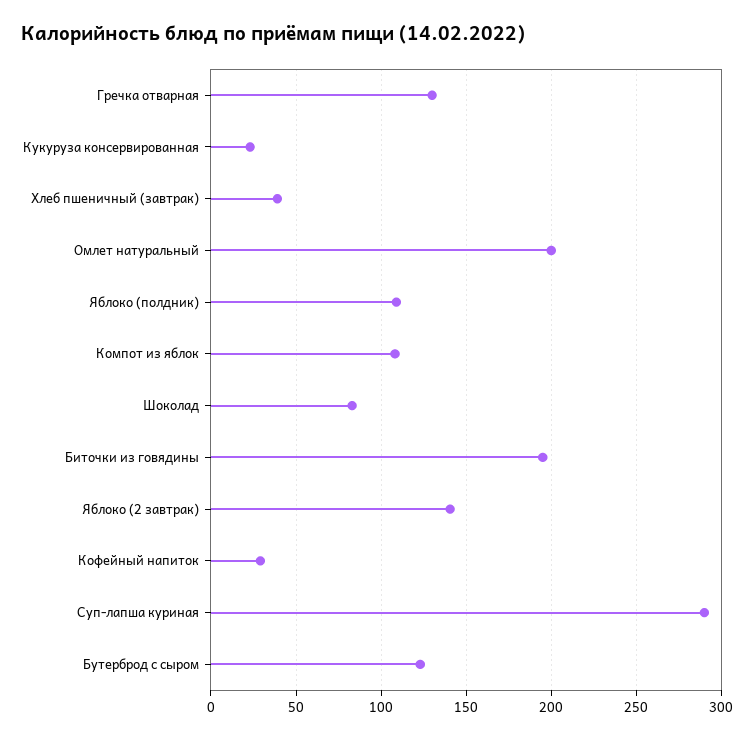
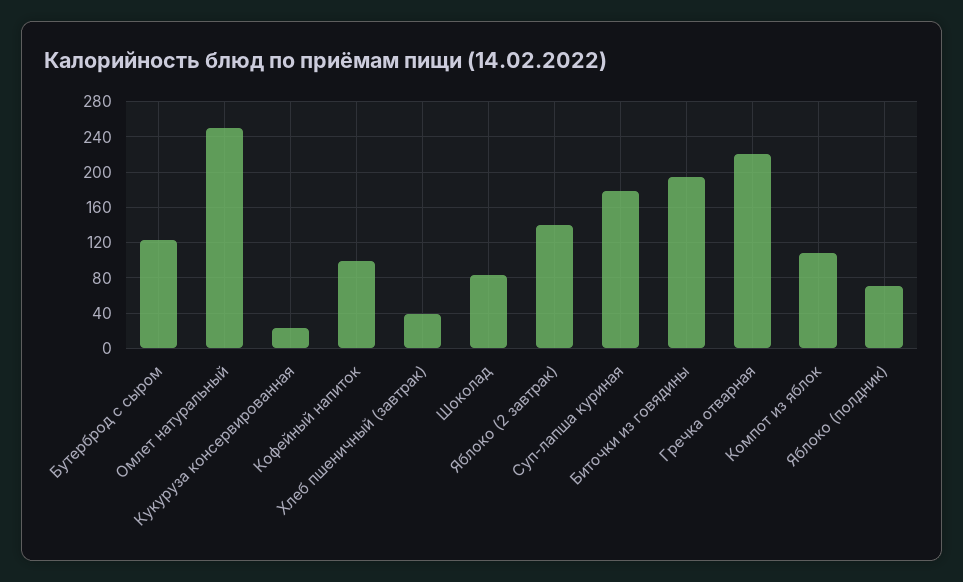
Гречка отварная: 130 -> 220
Омлет натуральный: 200 -> 250
Яблоко (полдник): 110 -> 70
Кофейный напиток: 30 -> 100
Суп-лапша куриная: 290 -> 180

